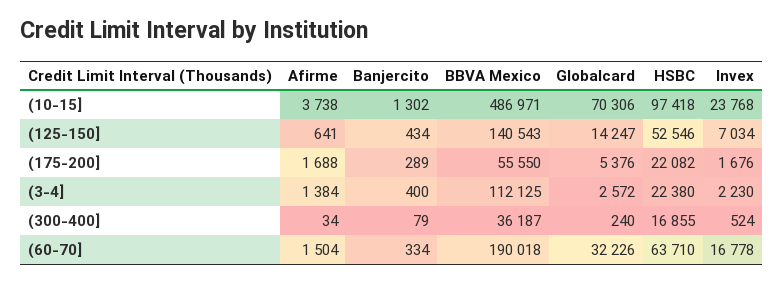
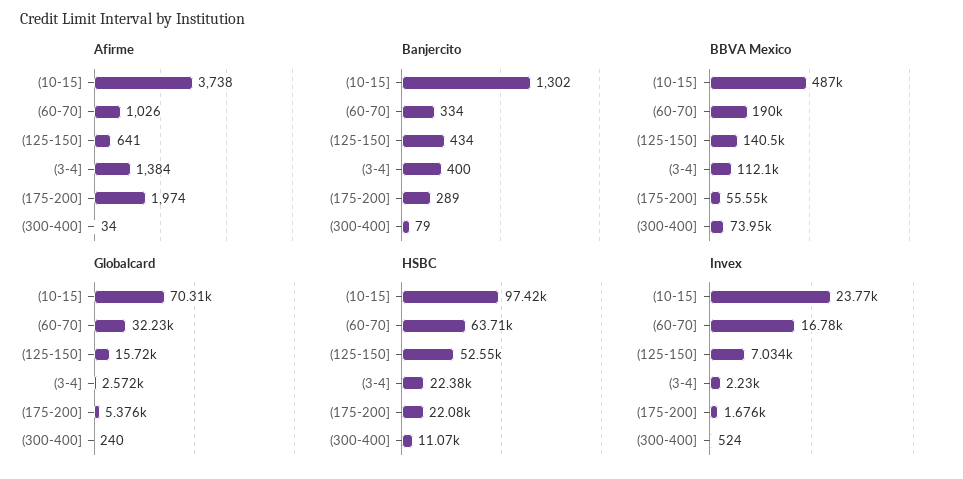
Globalcard, (125-150]: 14247 -> 15720
Afirme, (175-200]: 1688 -> 1974
BBVA Mexico, (300-400]: 36187 -> 73950
HSBC, (300-400]: 16855 -> 11070
Afirme, (60-70]: 1504 -> 1026

